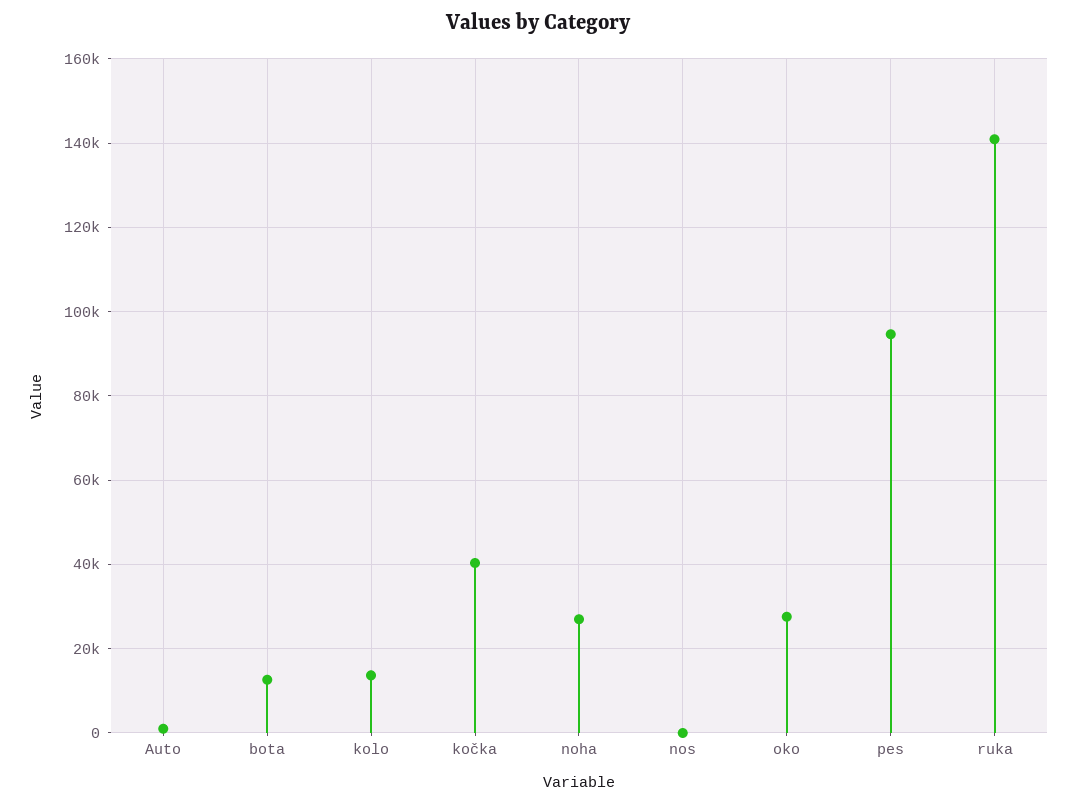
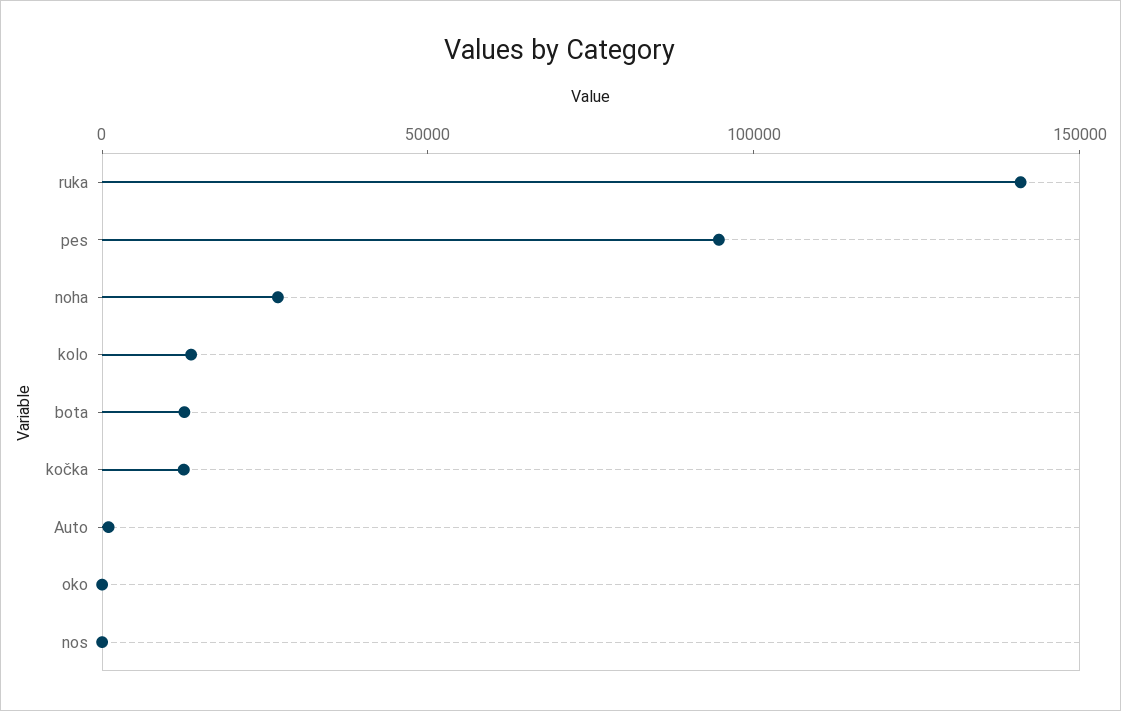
kočka: 40000 -> 10000
oko: 28000 -> 0

